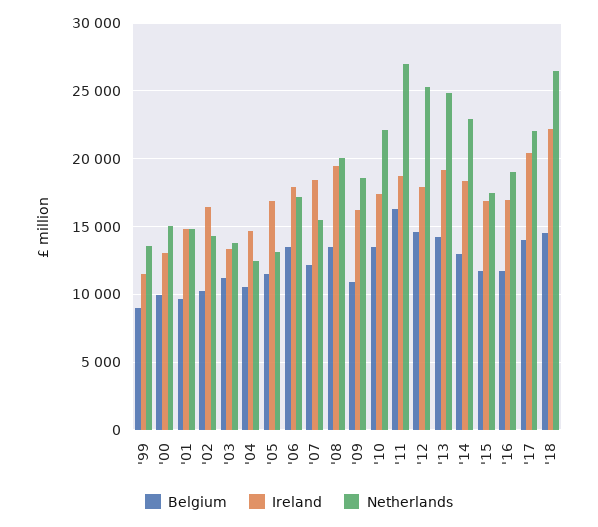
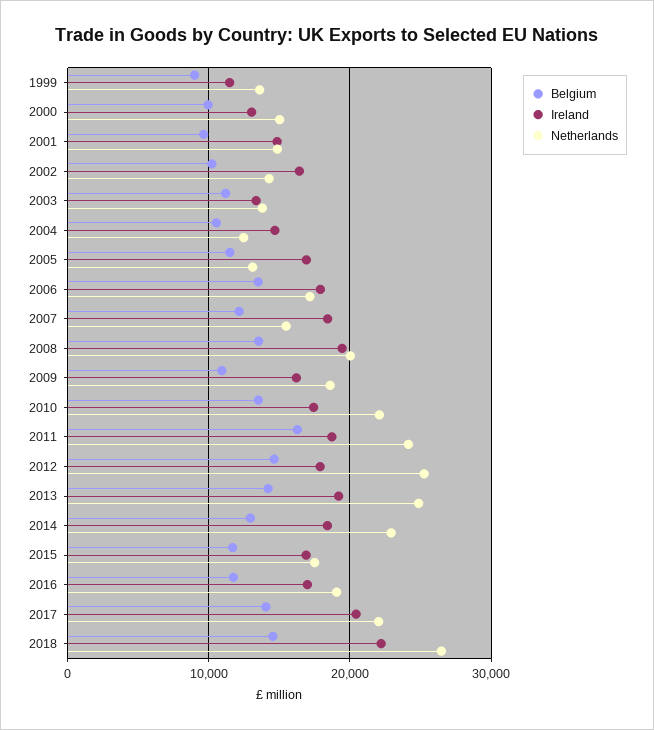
Netherlands, '11: 27000 -> 24000

